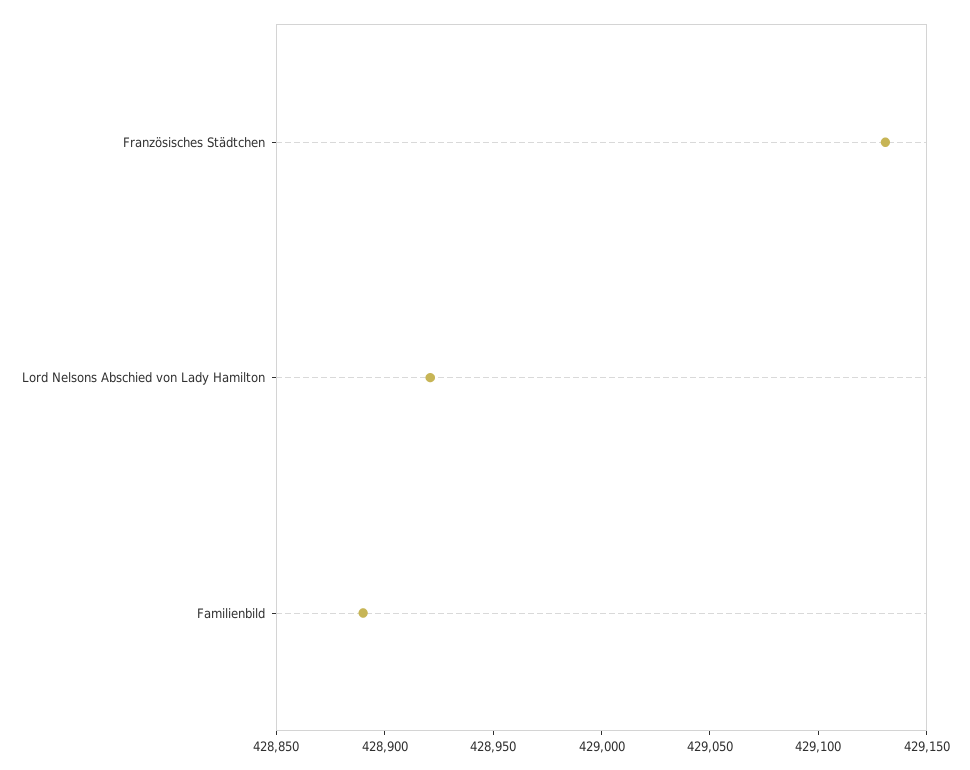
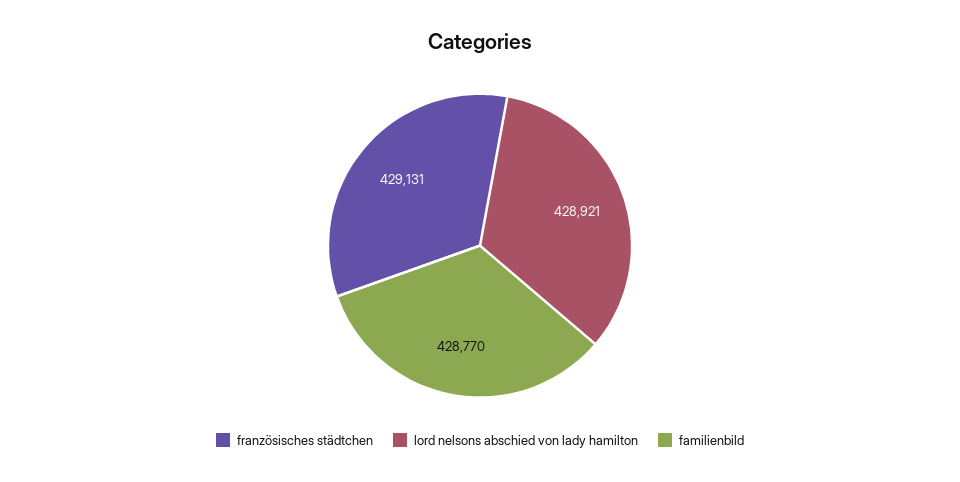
Familienbild: 428890 -> 428770

